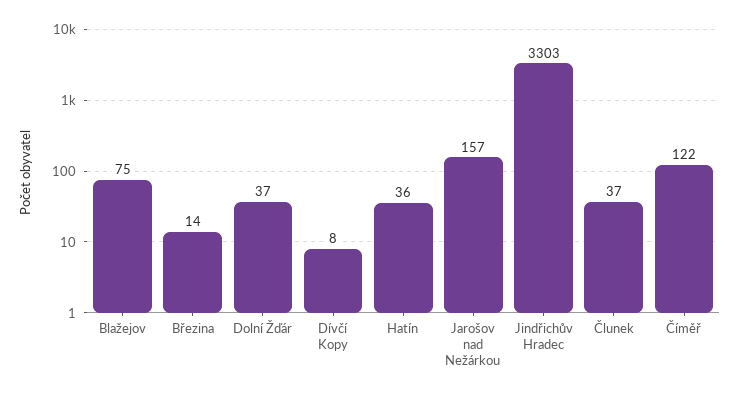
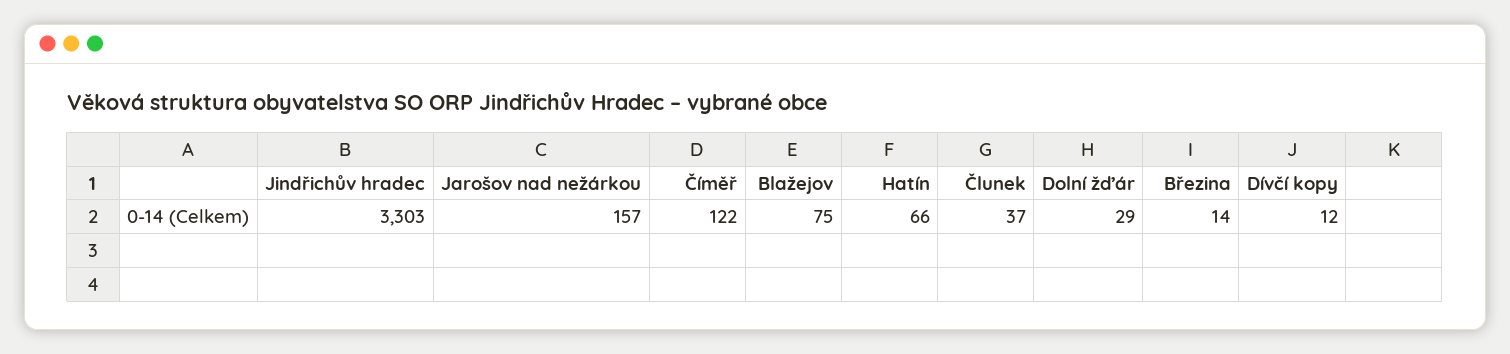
Dolní Žďár: 37 -> 29
Dívčí Kopy: 8 -> 12
Hatín: 36 -> 66

